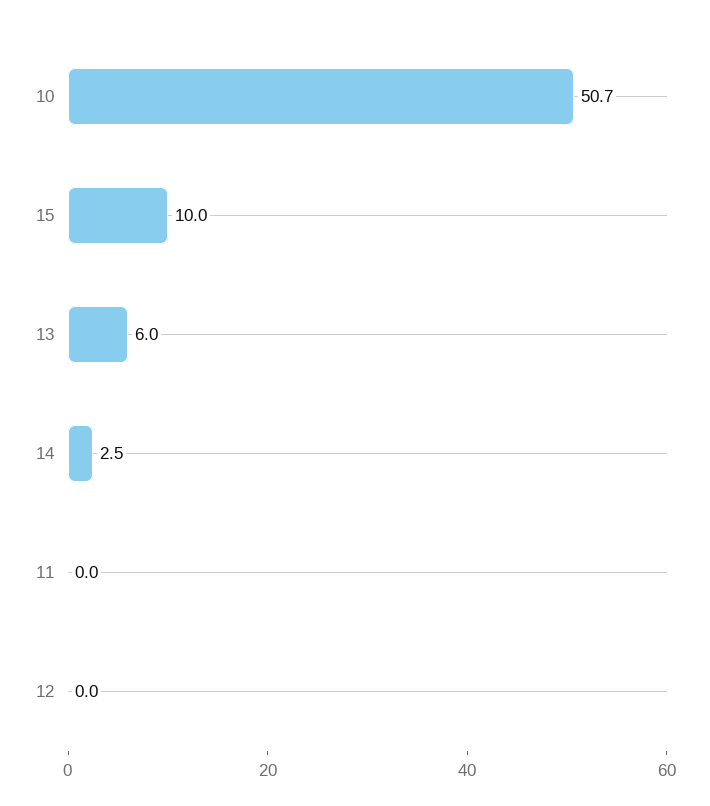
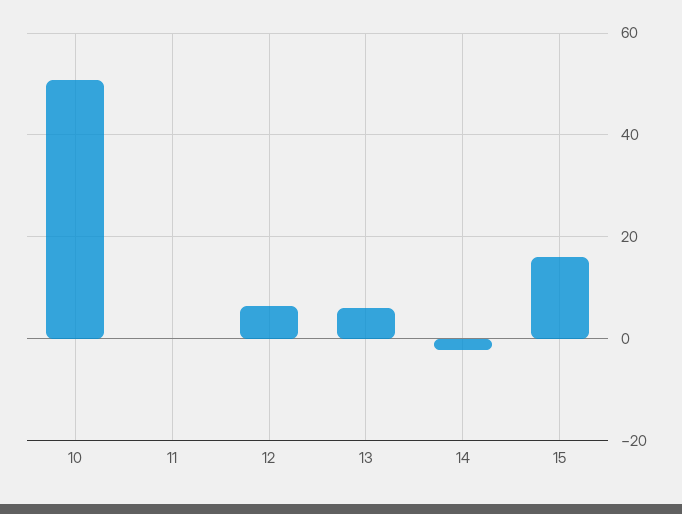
15: 10 -> 16
14: 2.5 -> -2
12: 0 -> 6

